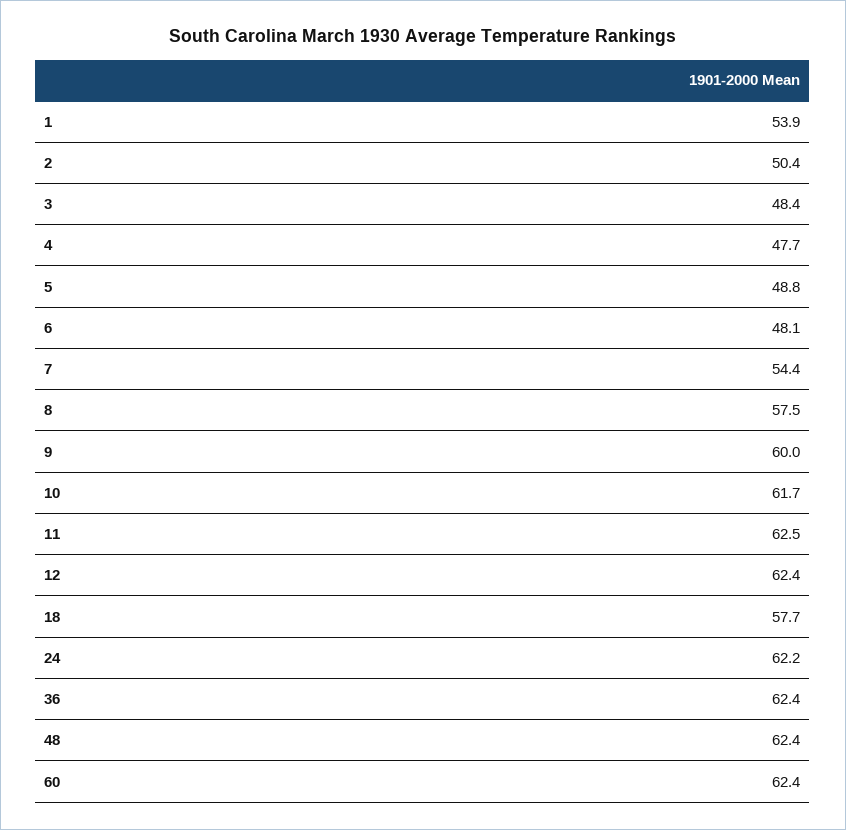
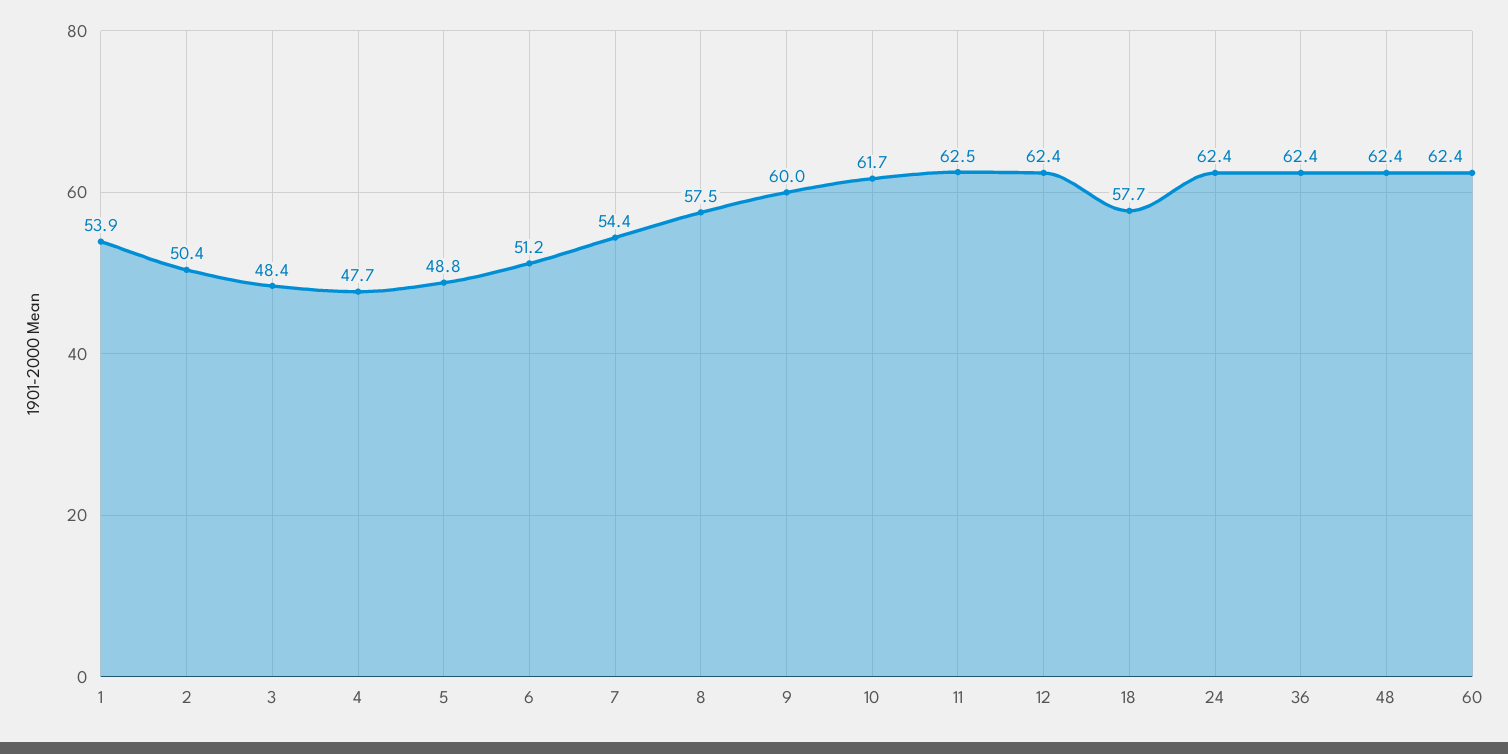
6: 48.1 -> 51.2
24: 62.2 -> 62.4

